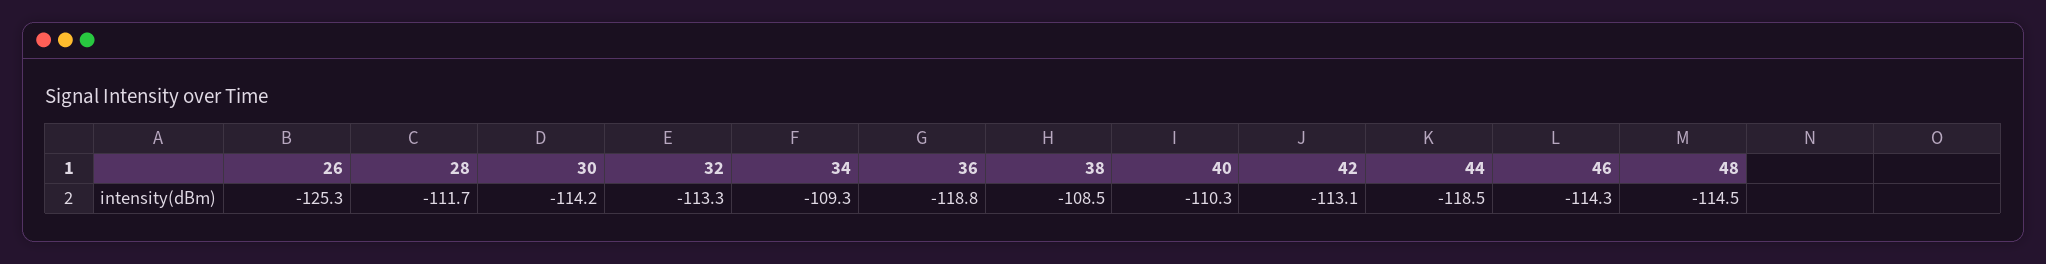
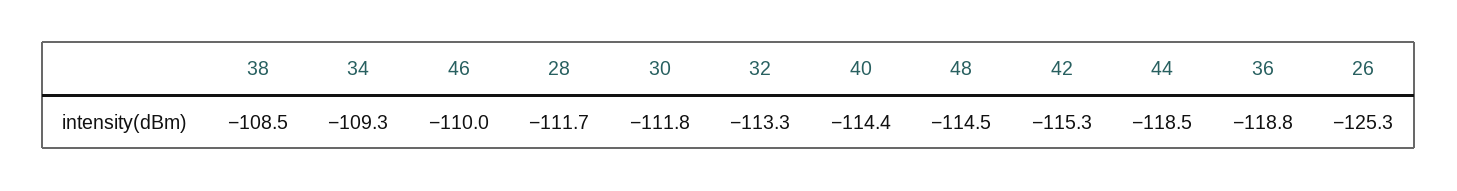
30: -114.2 -> -111.8
40: -110.3 -> -114.4
42: -113.1 -> -115.3
46: -114.3 -> -110

